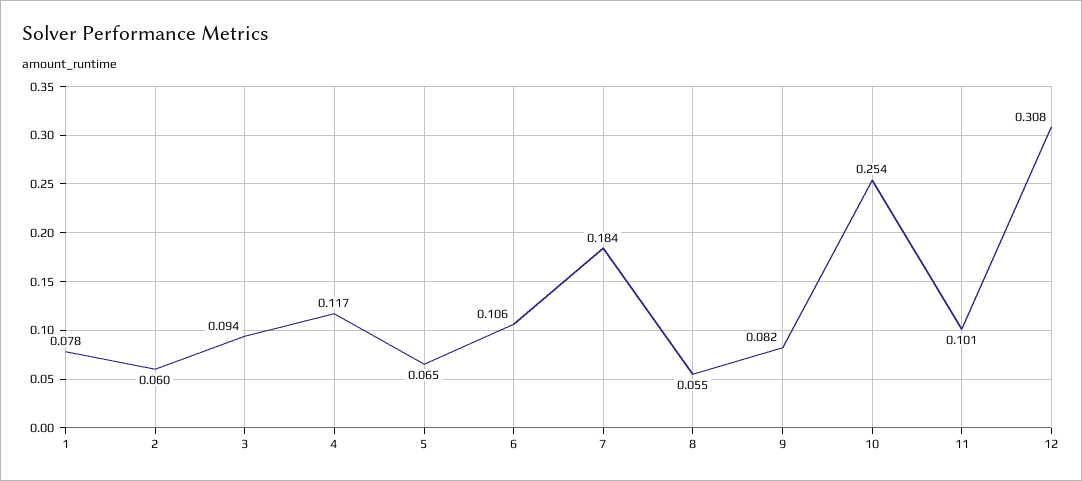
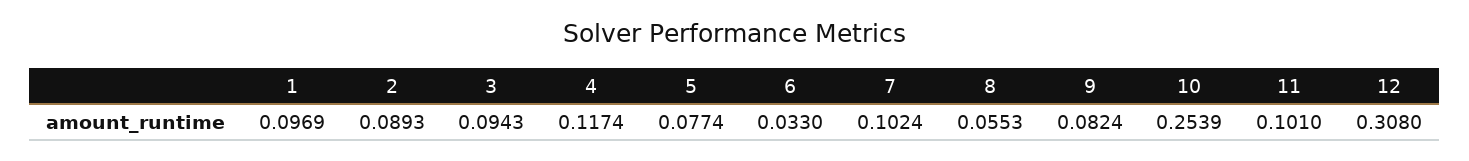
1: 0.078 -> 0.0969
2: 0.06 -> 0.0893
5: 0.065 -> 0.0774
6: 0.106 -> 0.033
7: 0.184 -> 0.1024

